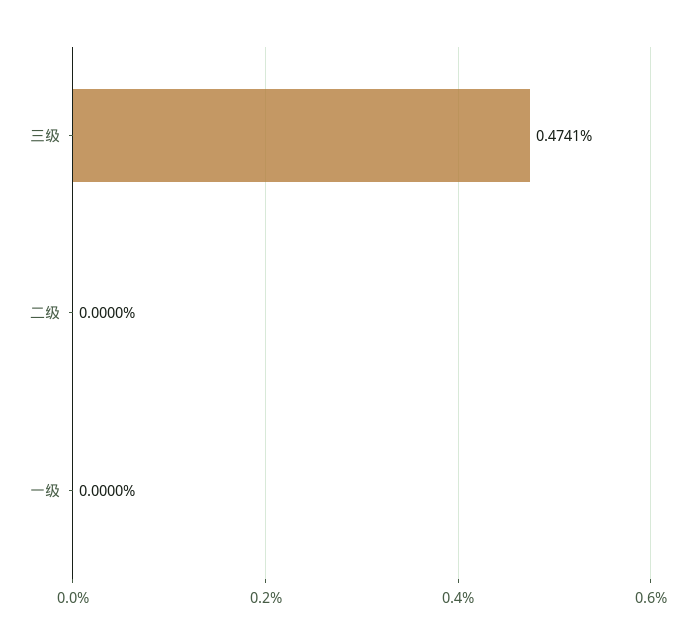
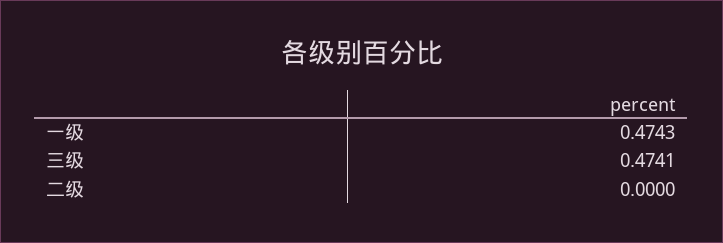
一级: 0 -> 0.4743

